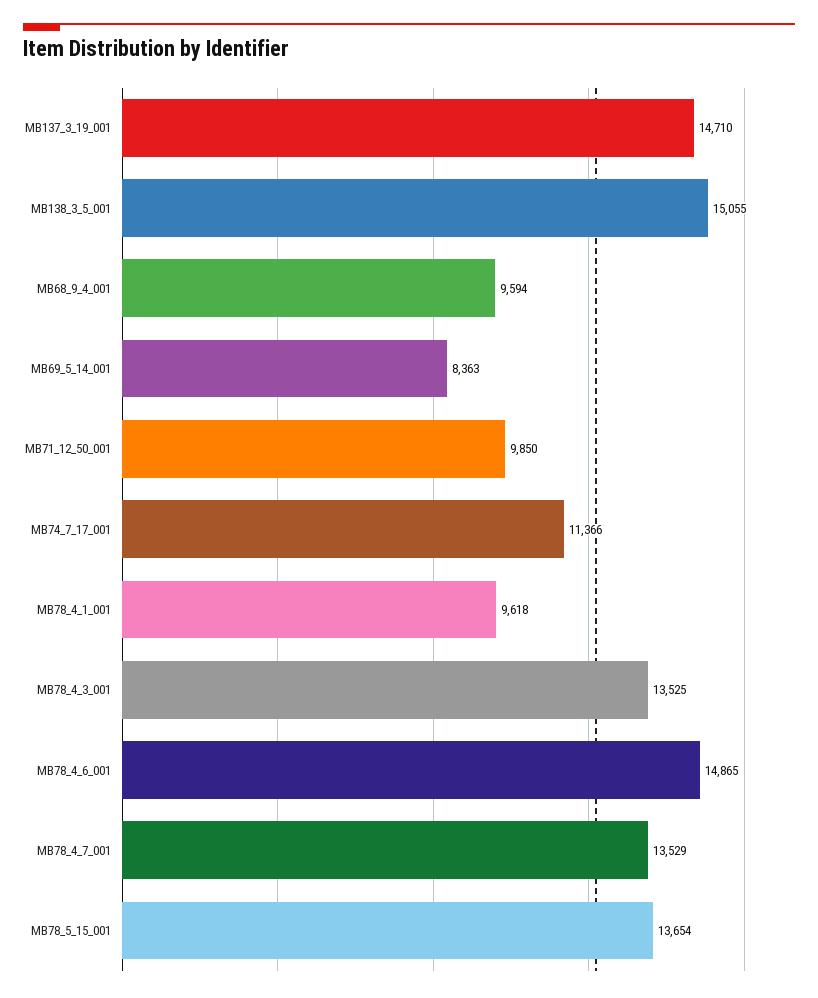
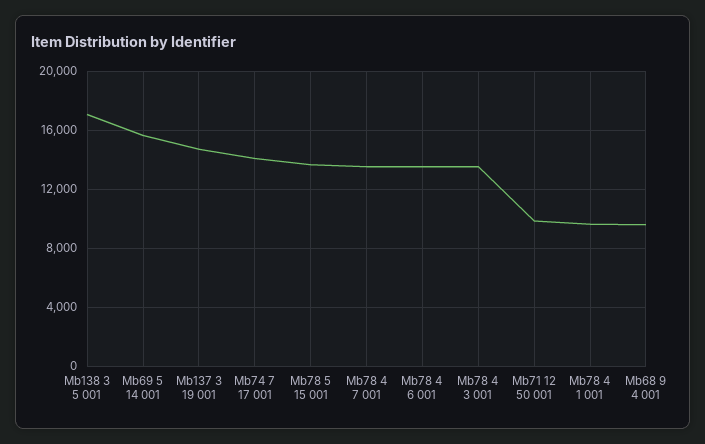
MB138_3_5_001: 15055 -> 17000
MB69_5_14_001: 8363 -> 15500
MB74_7_17_001: 11366 -> 14000
MB78_4_6_001: 14865 -> 13500

